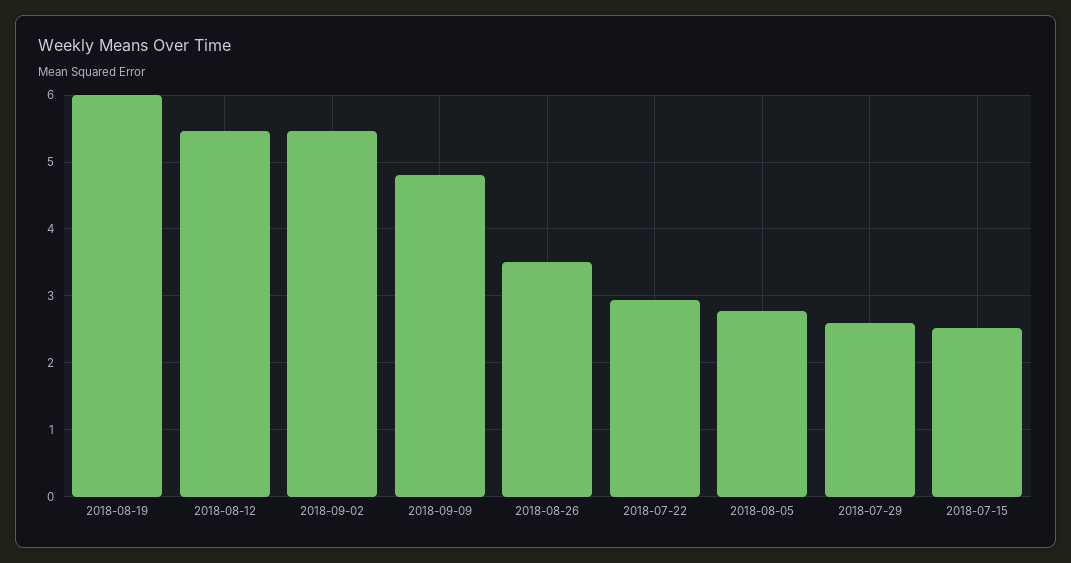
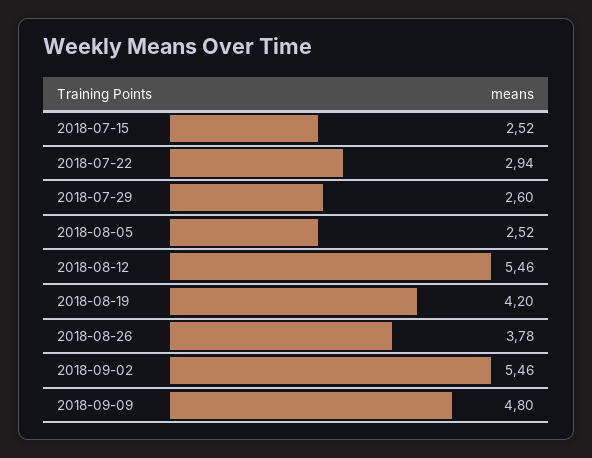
2018-08-19: 6 -> 4.2
2018-08-26: 3.5 -> 3.78
2018-08-05: 2.8 -> 2.52

